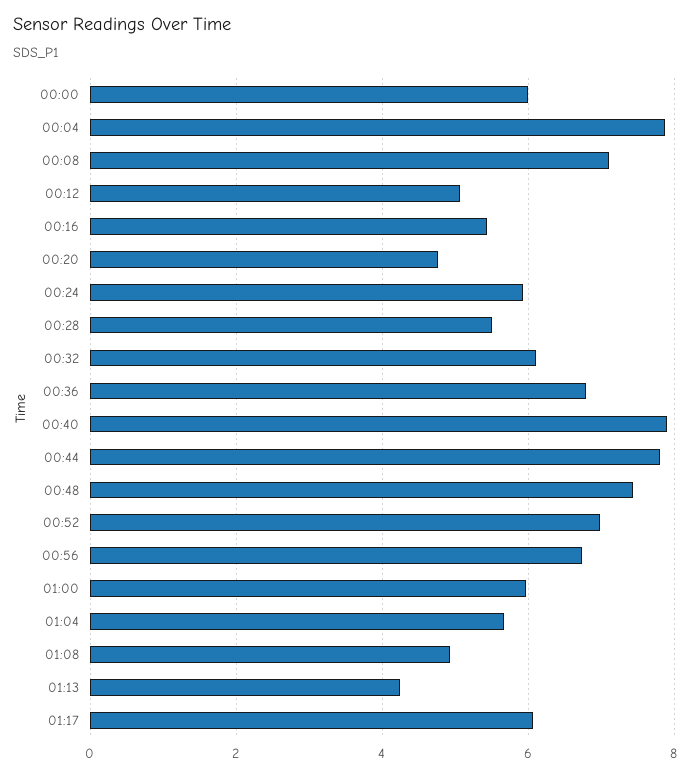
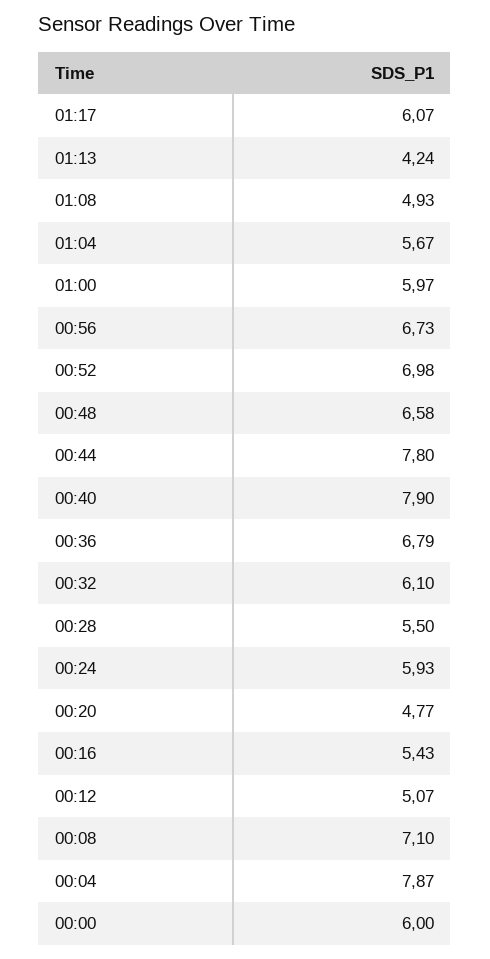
00:48: 7.4 -> 6.58

